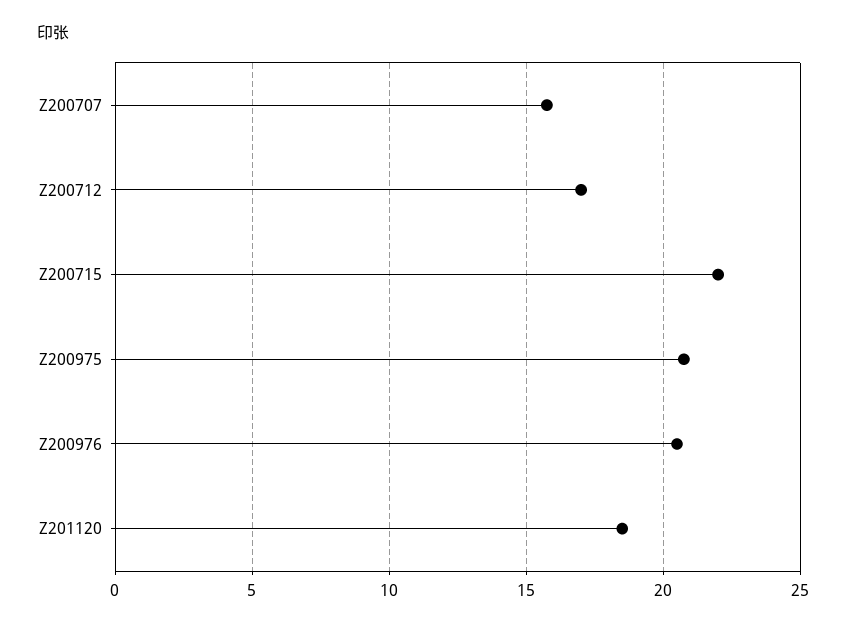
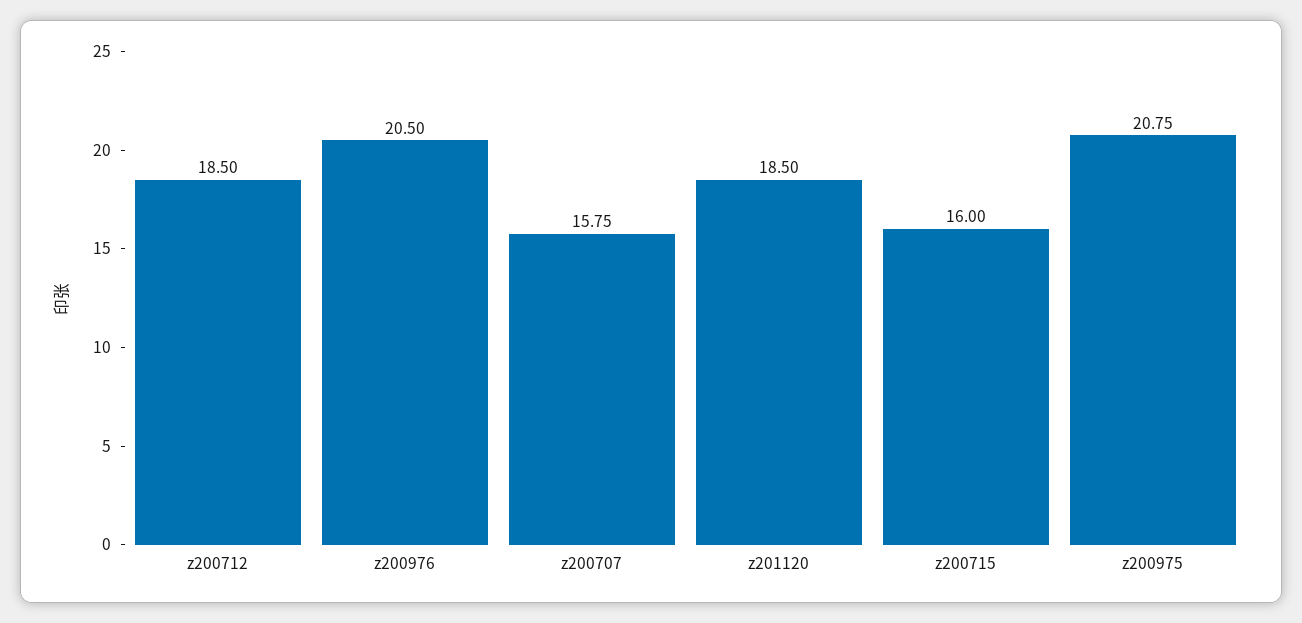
Z200712: 17 -> 18.5
Z200715: 22 -> 16

